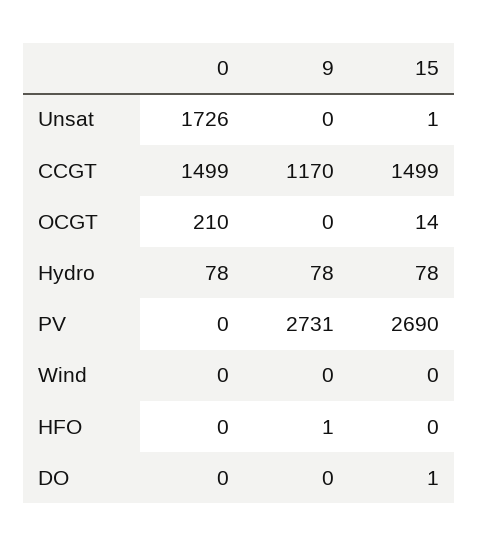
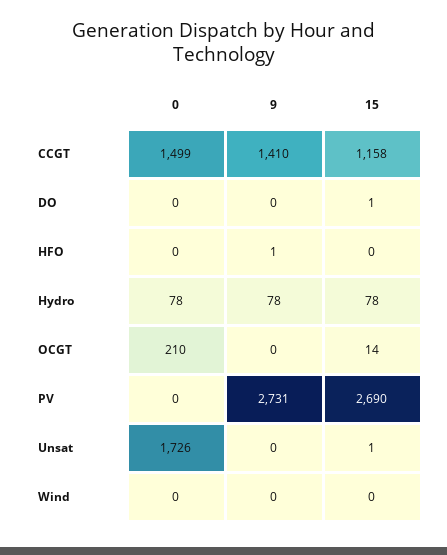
9, CCGT: 1170 -> 1410
15, CCGT: 1499 -> 1158

